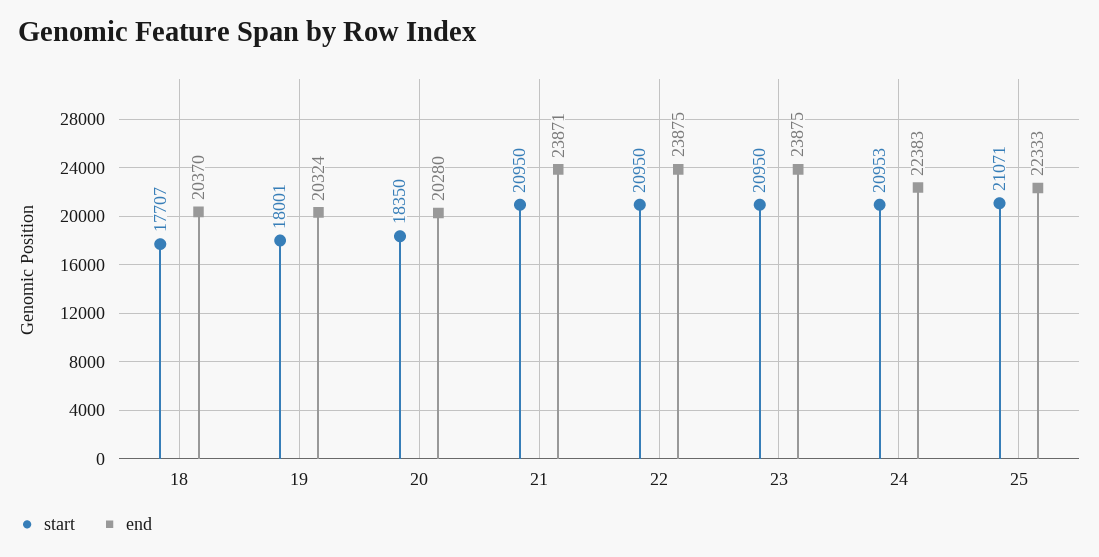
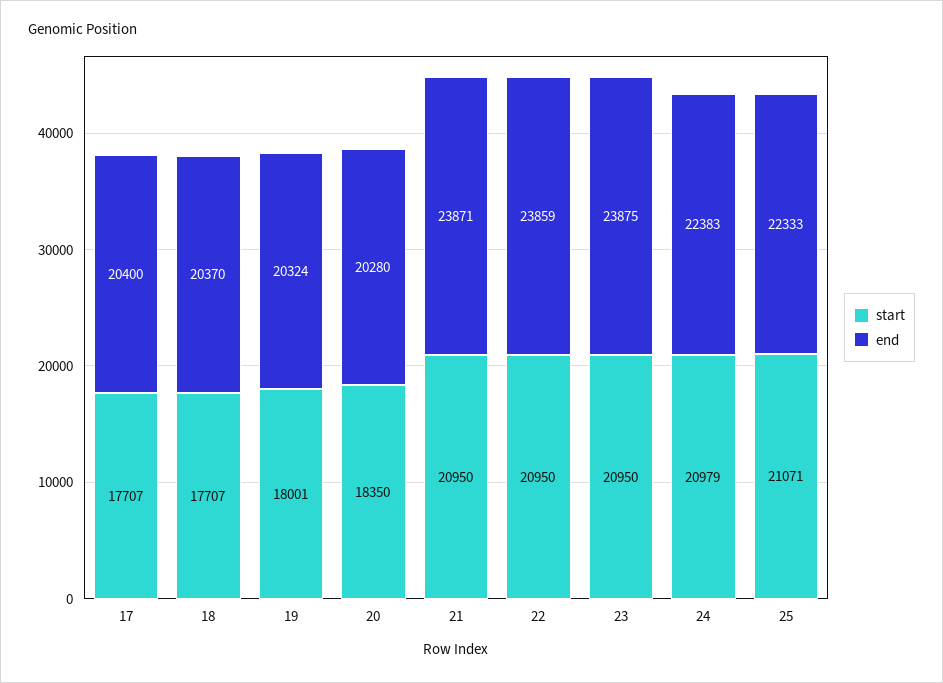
end, 22: 23875 -> 23859
start, 24: 20953 -> 20979
start, 17: none -> 17707
end, 17: none -> 20400

